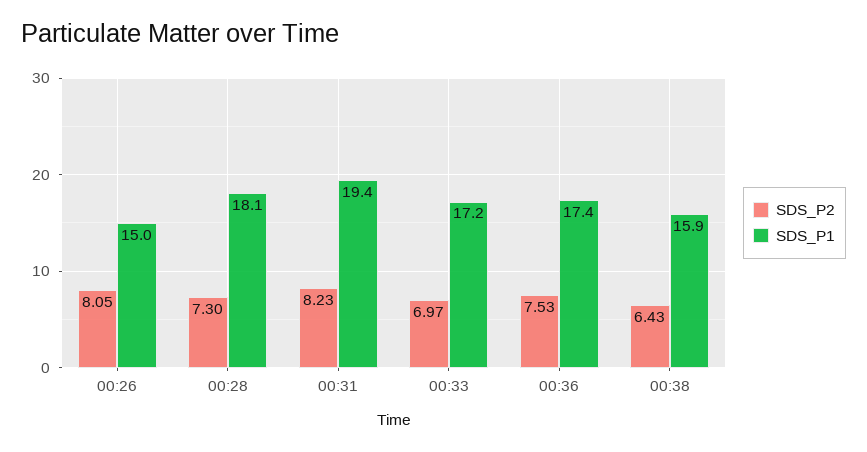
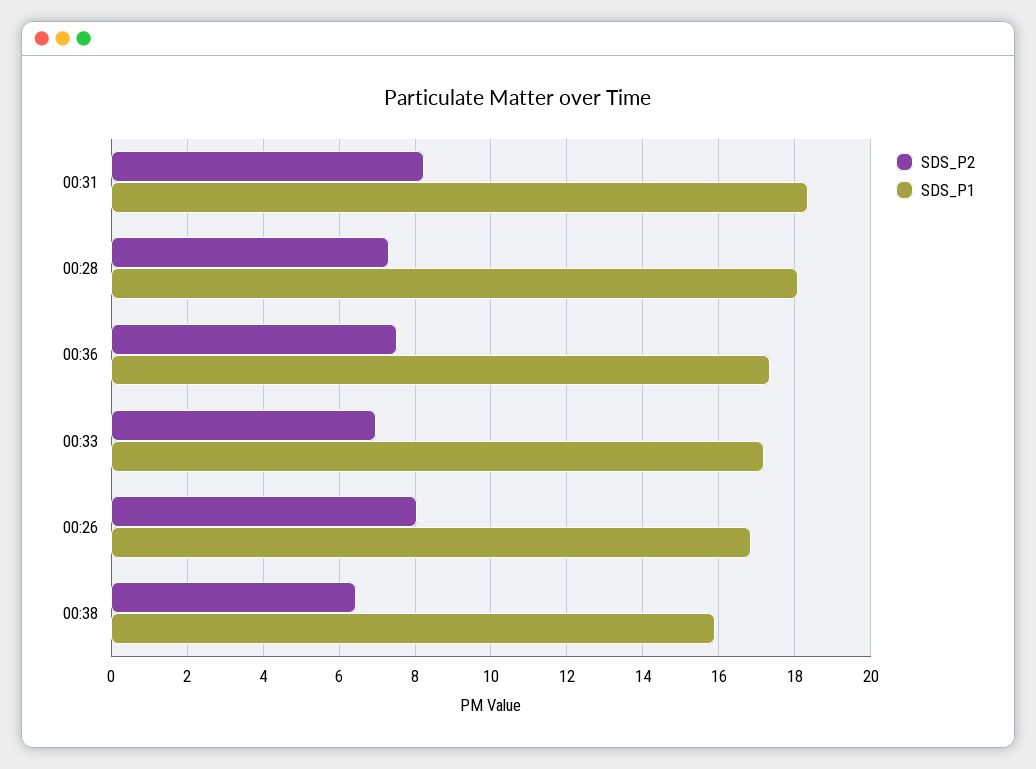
SDS_P1, 00:26: 15 -> 16.8
SDS_P1, 00:31: 19.4 -> 18.4

